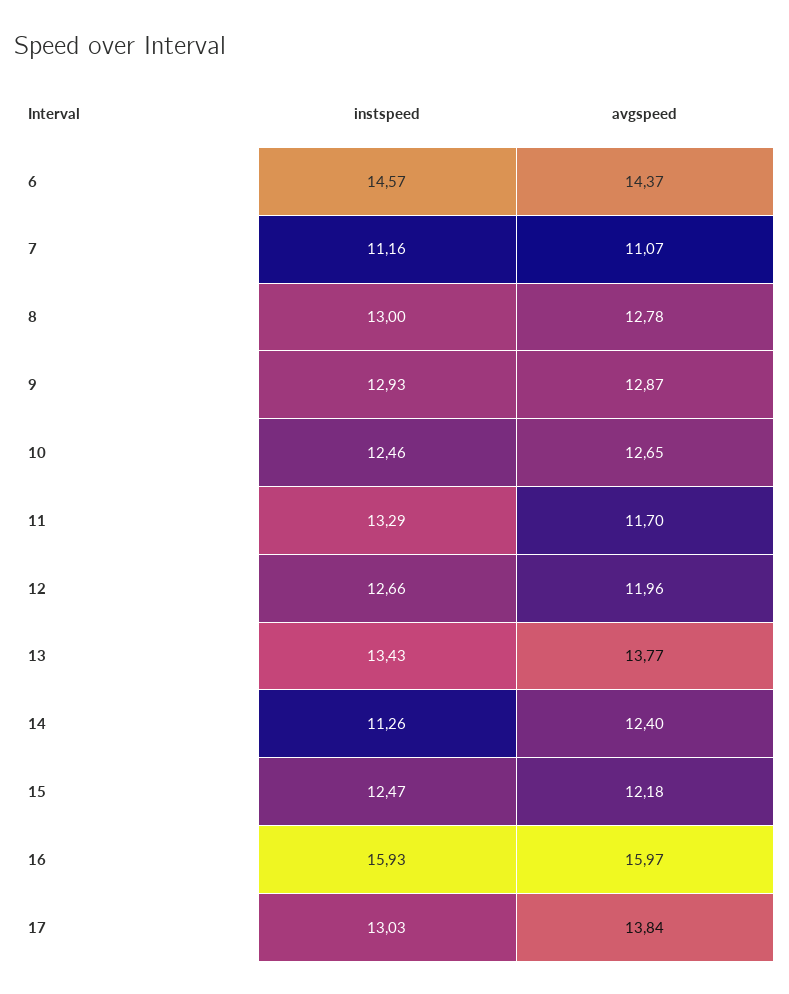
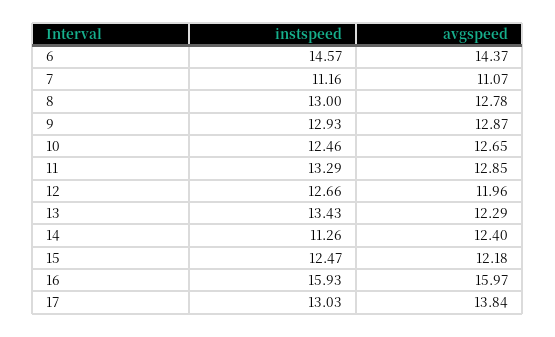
avgspeed, 11: 11.7 -> 12.85
avgspeed, 13: 13.77 -> 12.29

